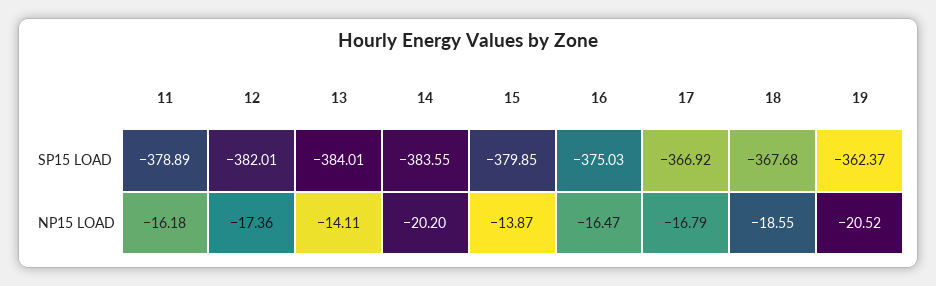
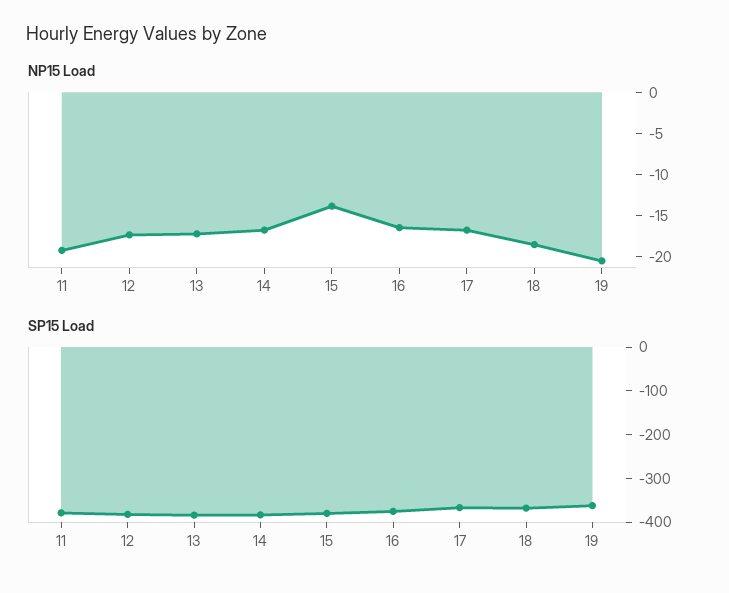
NP15 LOAD, 11: -16.18 -> -19
NP15 LOAD, 13: -14.11 -> -17
NP15 LOAD, 14: -20.2 -> -17

